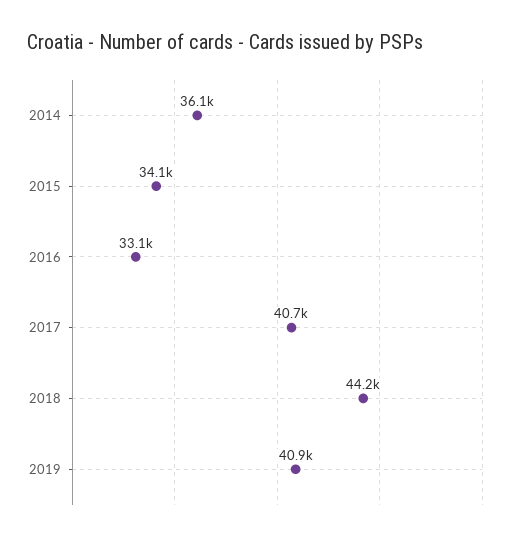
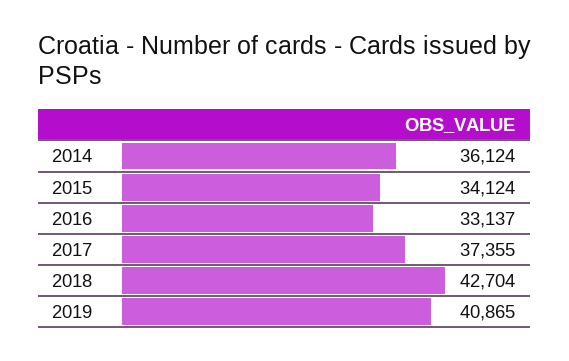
2017: 40700 -> 37355
2018: 44200 -> 42704

